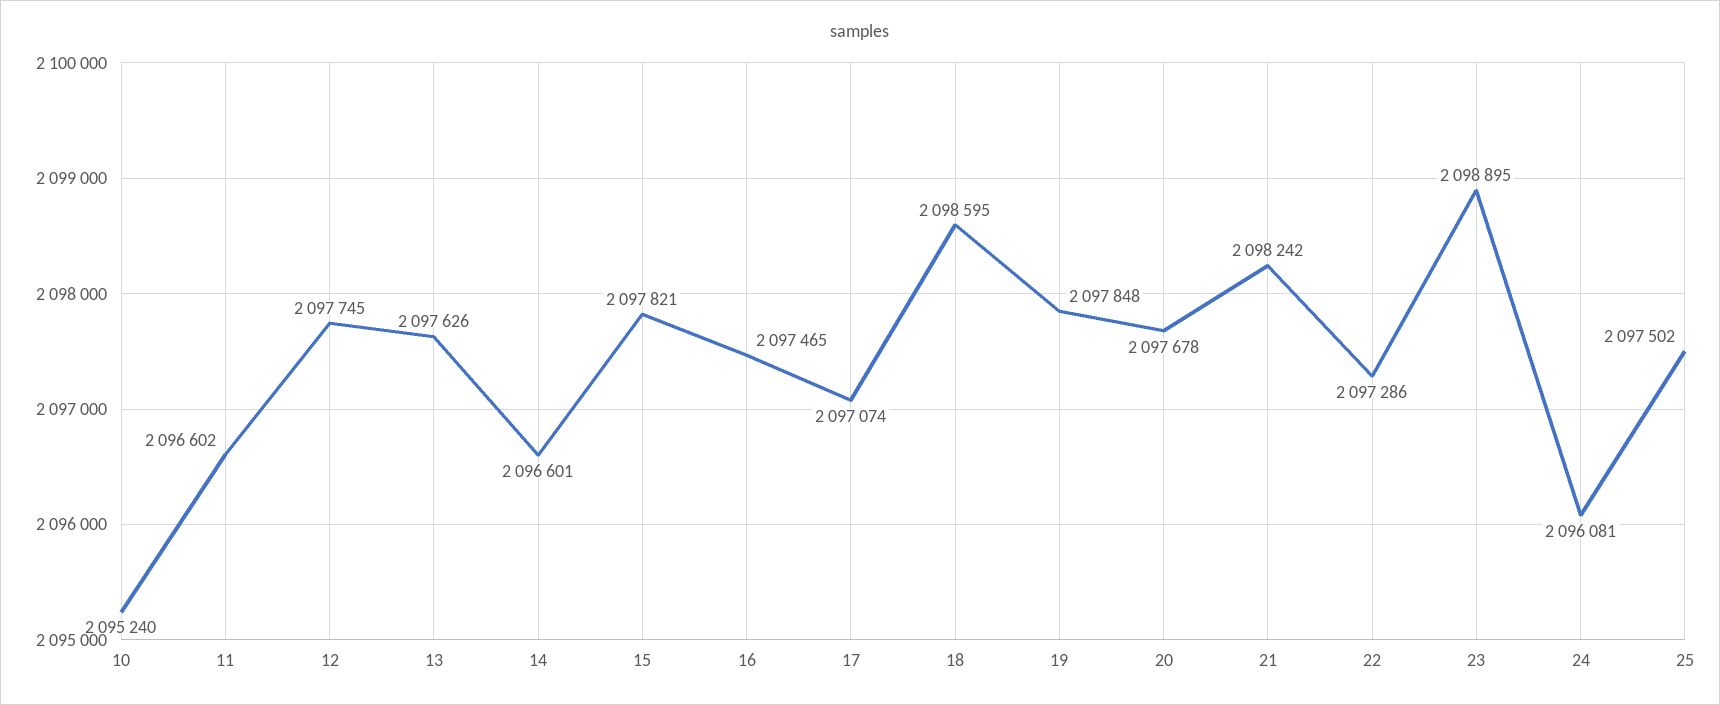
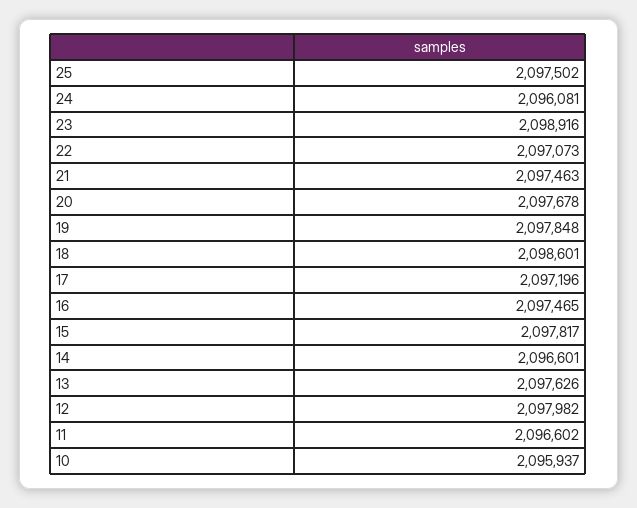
10: 2095240 -> 2095937
12: 2097745 -> 2097982
15: 2097821 -> 2097817
17: 2097074 -> 2097196
18: 2098595 -> 2098601
21: 2098242 -> 2097463
22: 2097286 -> 2097073
23: 2098895 -> 2098916

